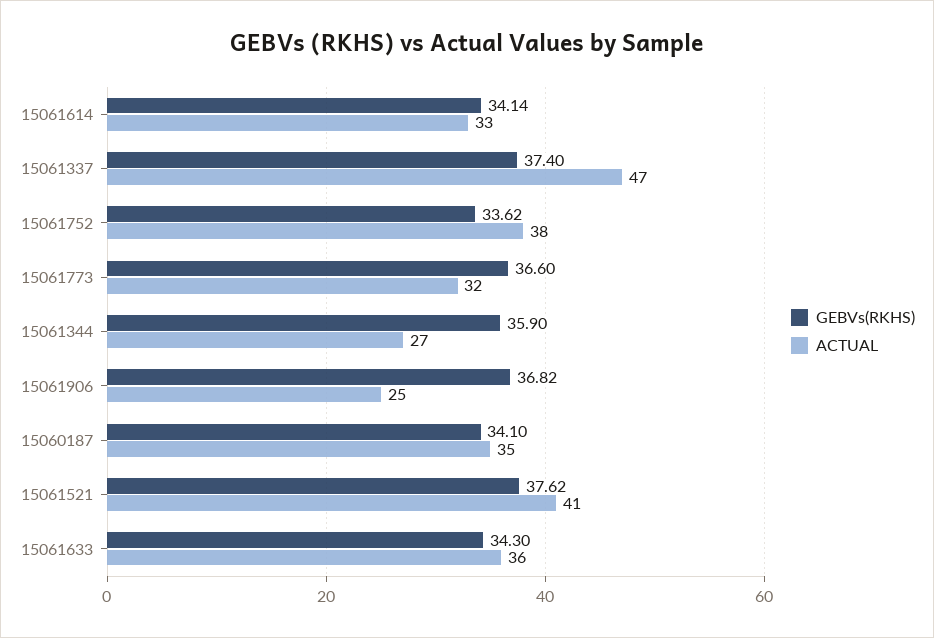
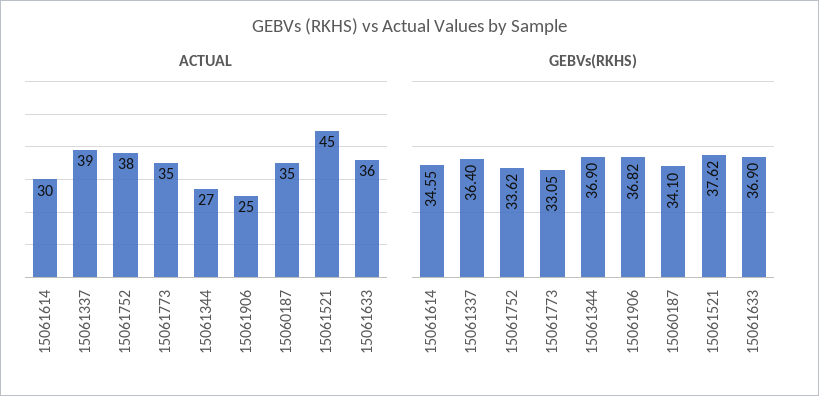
GEBVs(RKHS), 15061614: 34.14 -> 34.55
ACTUAL, 15061614: 33 -> 30
GEBVs(RKHS), 15061337: 37.4 -> 36.4
ACTUAL, 15061337: 47 -> 39
GEBVs(RKHS), 15061773: 36.6 -> 33.05
ACTUAL, 15061773: 32 -> 35
GEBVs(RKHS), 15061344: 35.9 -> 36.9
ACTUAL, 15061521: 41 -> 45
GEBVs(RKHS), 15061633: 34.3 -> 36.9

